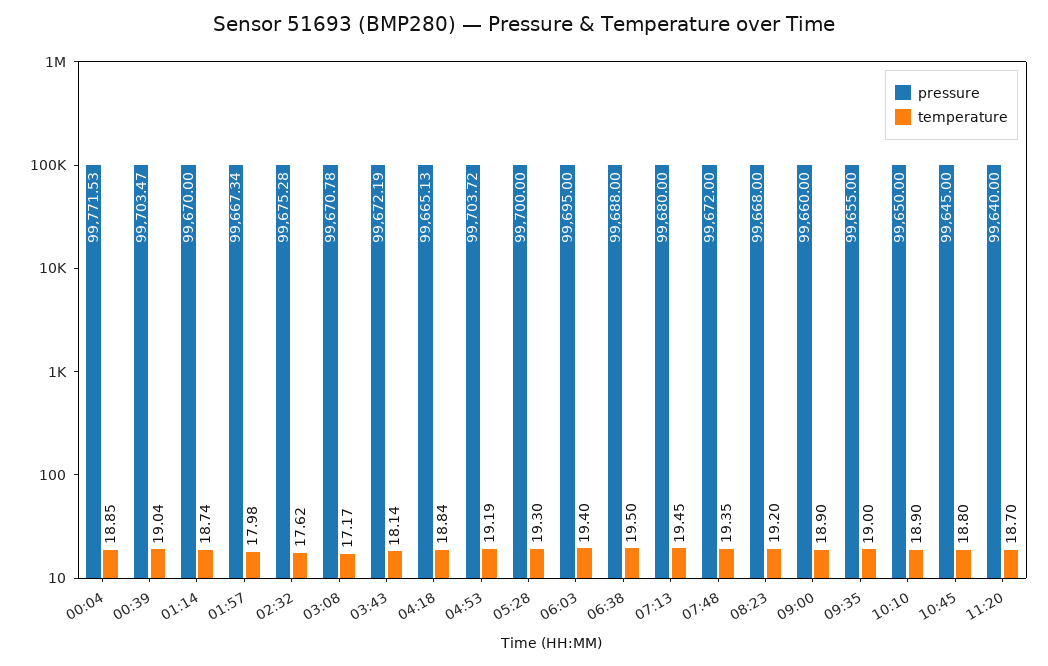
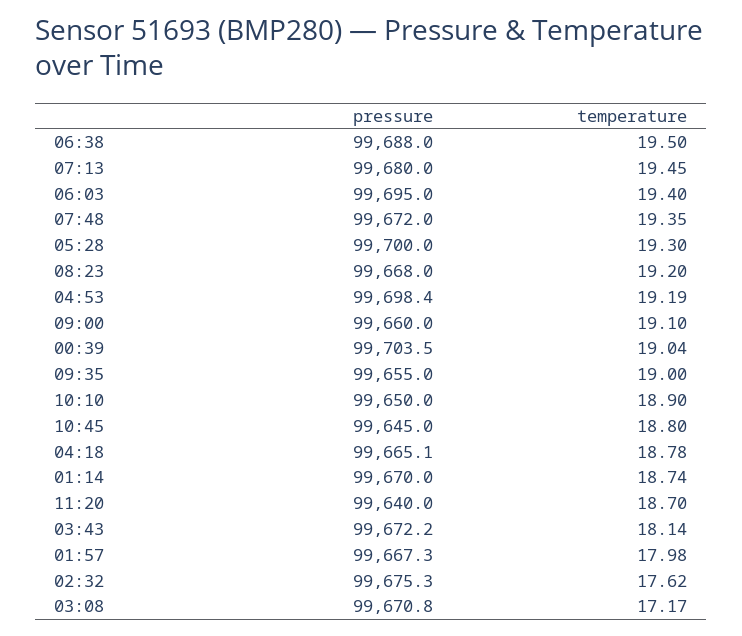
pressure, 00:04: 99771.53 -> none
temperature, 00:04: 18.85 -> none
temperature, 04:18: 18.84 -> 18.78
pressure, 04:53: 99703.72 -> 99698.4
temperature, 09:00: 18.9 -> 19.1

